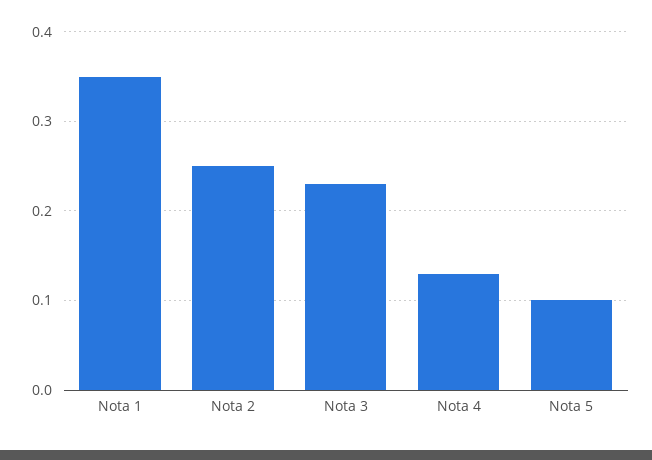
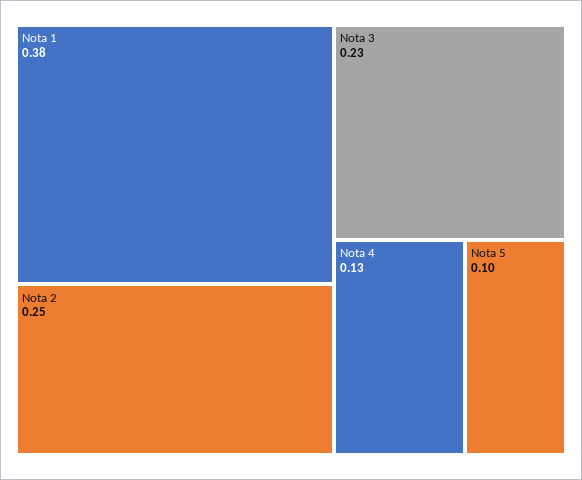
Nota 1: 0.35 -> 0.38

